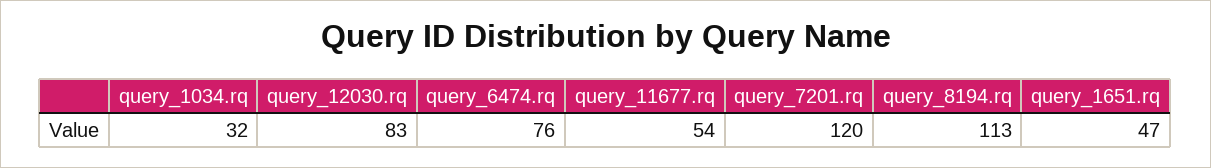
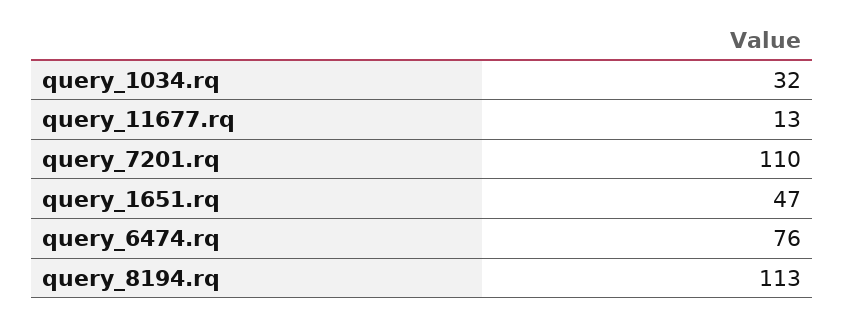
query_12030.rq: 83 -> none
query_11677.rq: 54 -> 13
query_7201.rq: 120 -> 110

